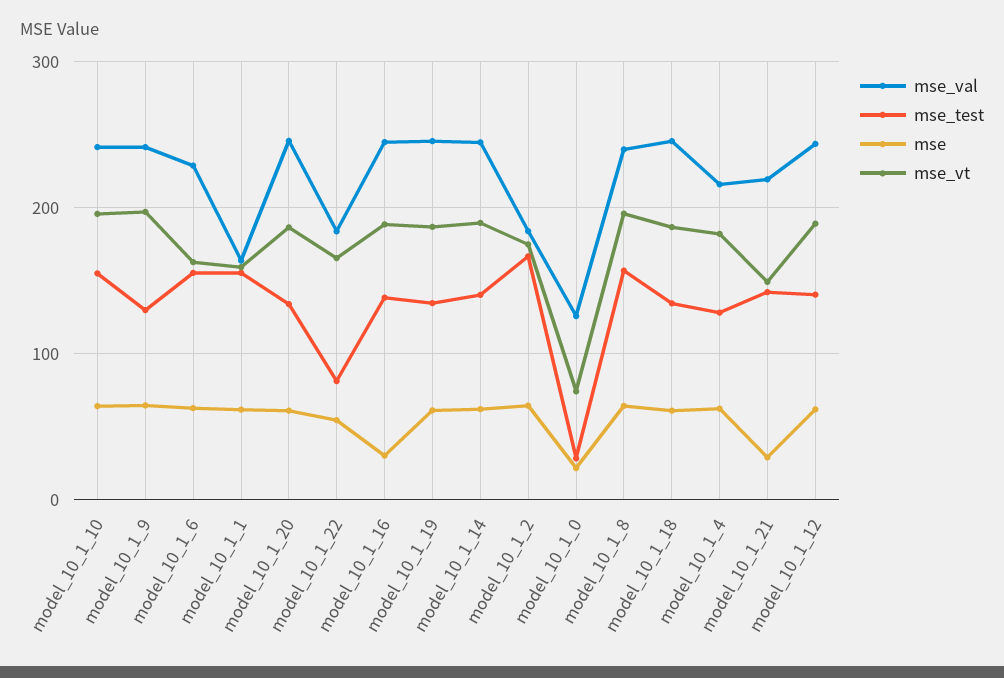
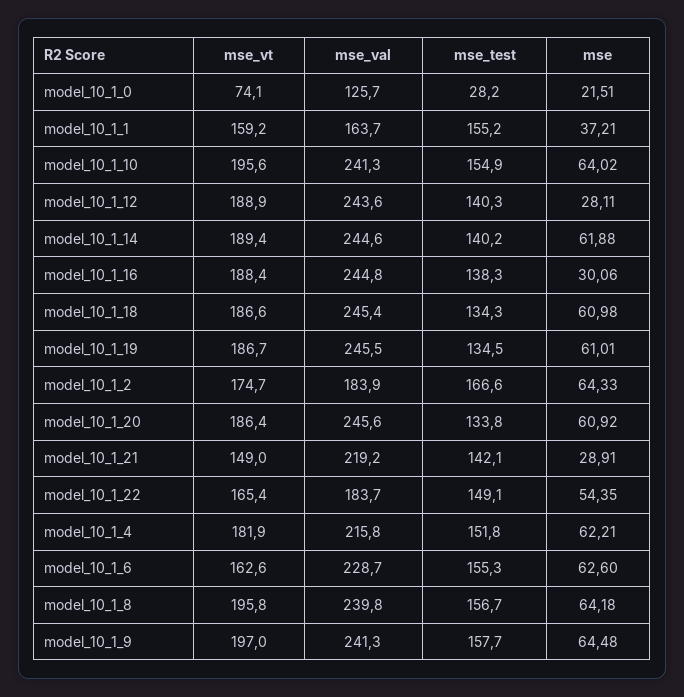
mse_test, model_10_1_9: 130 -> 157.7
mse, model_10_1_1: 60 -> 37.21
mse_test, model_10_1_22: 80 -> 149.1
mse_test, model_10_1_4: 130 -> 151.8
mse, model_10_1_12: 60 -> 28.11

